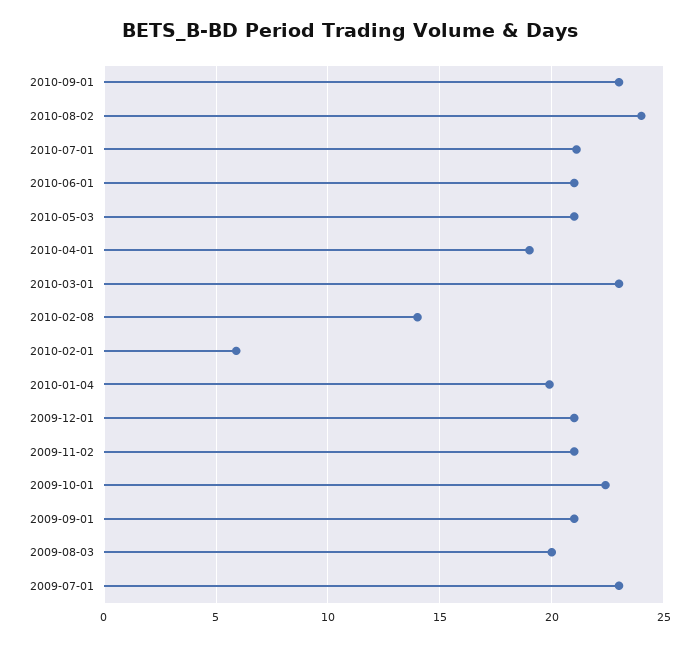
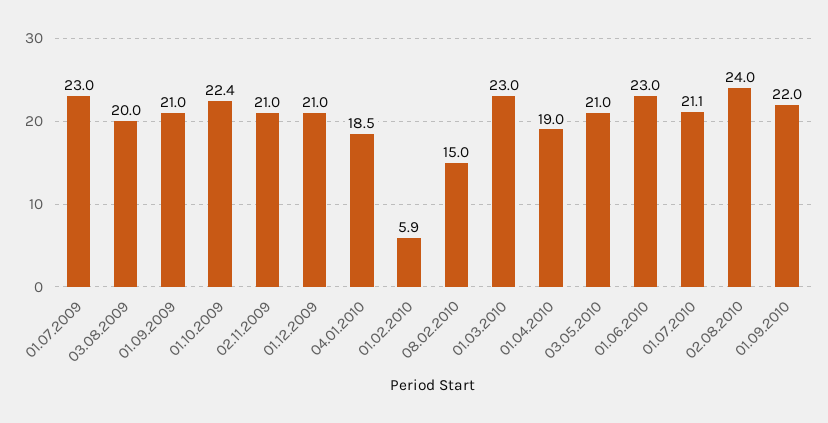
2010-09-01: 23 -> 22
2010-06-01: 21 -> 23
2010-02-08: 14 -> 15
2010-01-04: 20 -> 18.5

